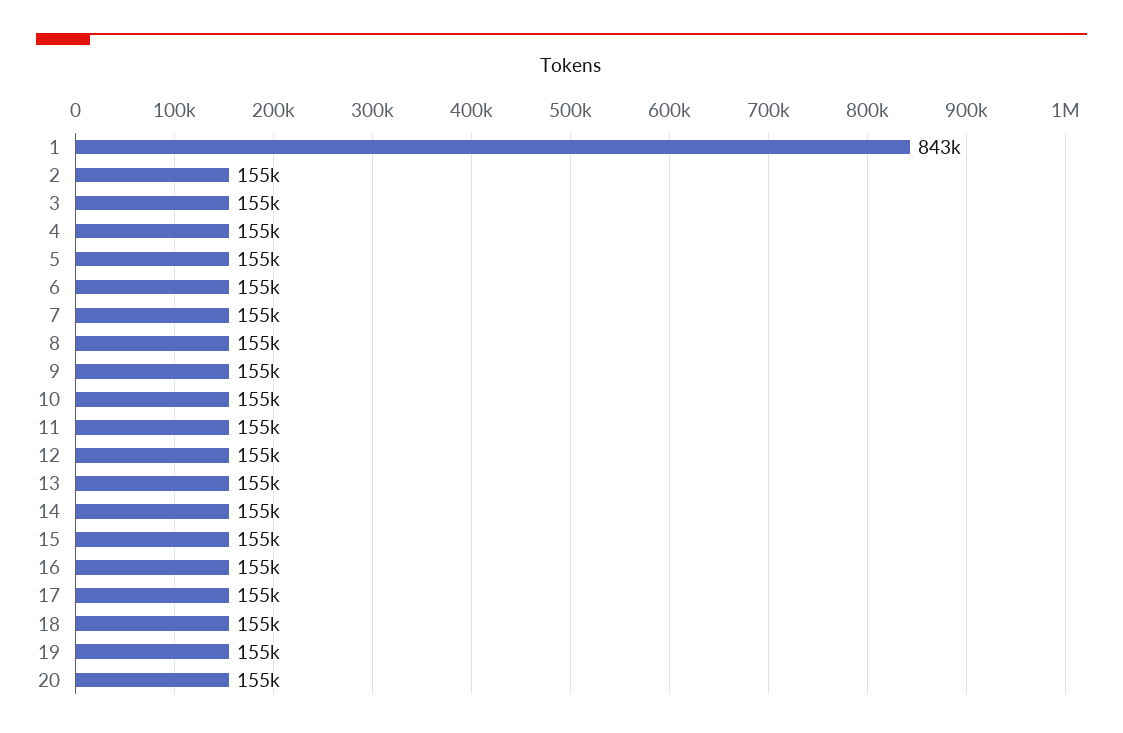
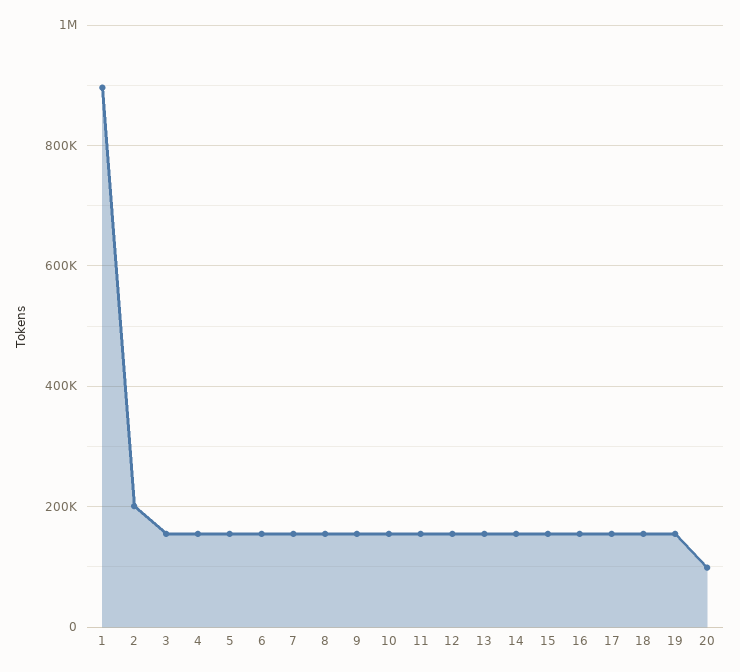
1: 843000 -> 900000
2: 155000 -> 200000
20: 155000 -> 100000

